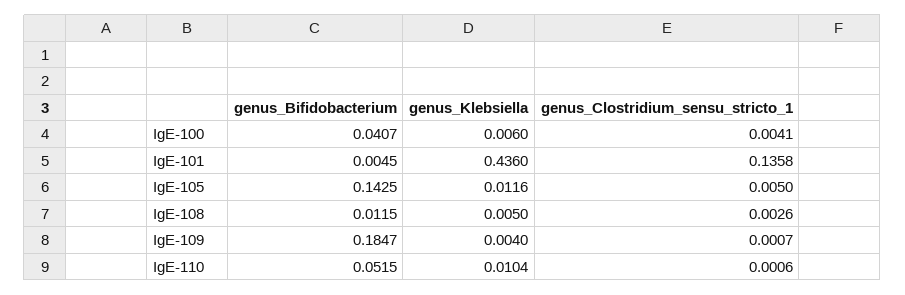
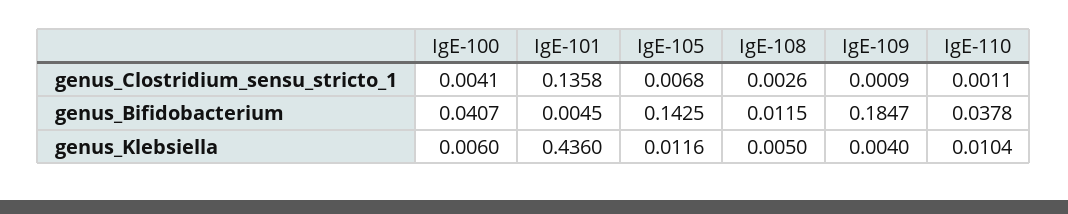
genus_Clostridium_sensu_stricto_1, IgE-105: 0.005 -> 0.0068
genus_Clostridium_sensu_stricto_1, IgE-109: 0.0007 -> 0.0009
genus_Bifidobacterium, IgE-110: 0.0515 -> 0.0378
genus_Clostridium_sensu_stricto_1, IgE-110: 0.0006 -> 0.0011

